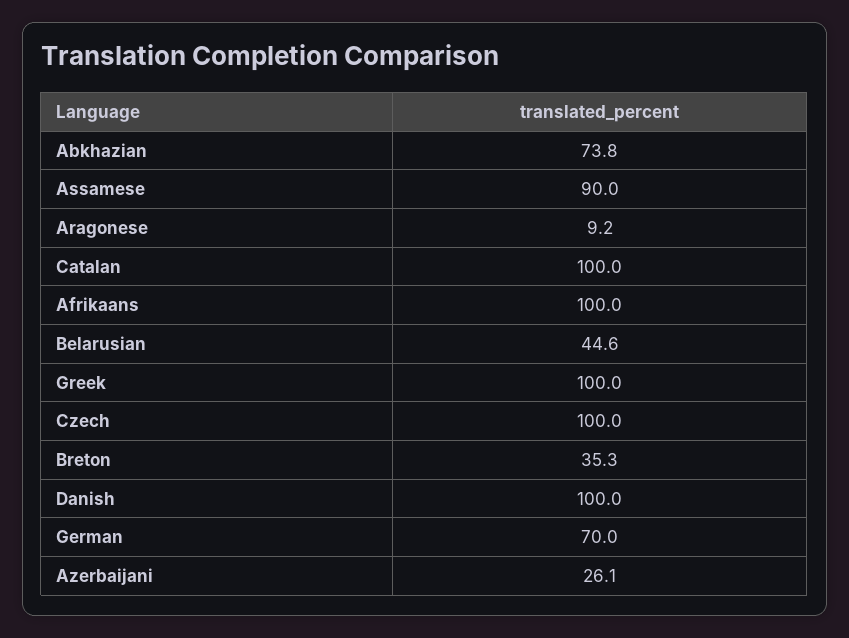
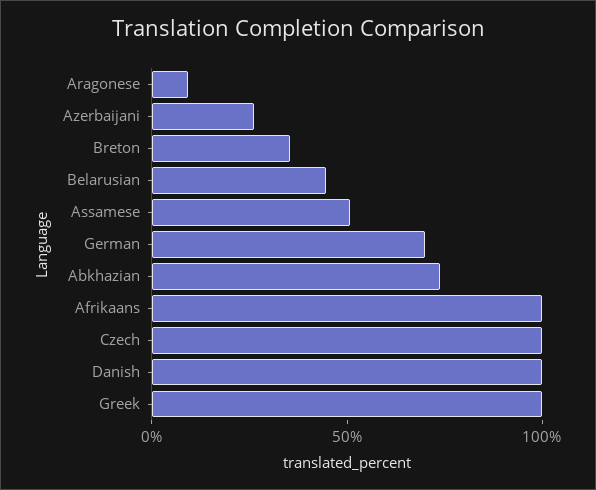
Assamese: 90 -> 50
Catalan: 100 -> none

